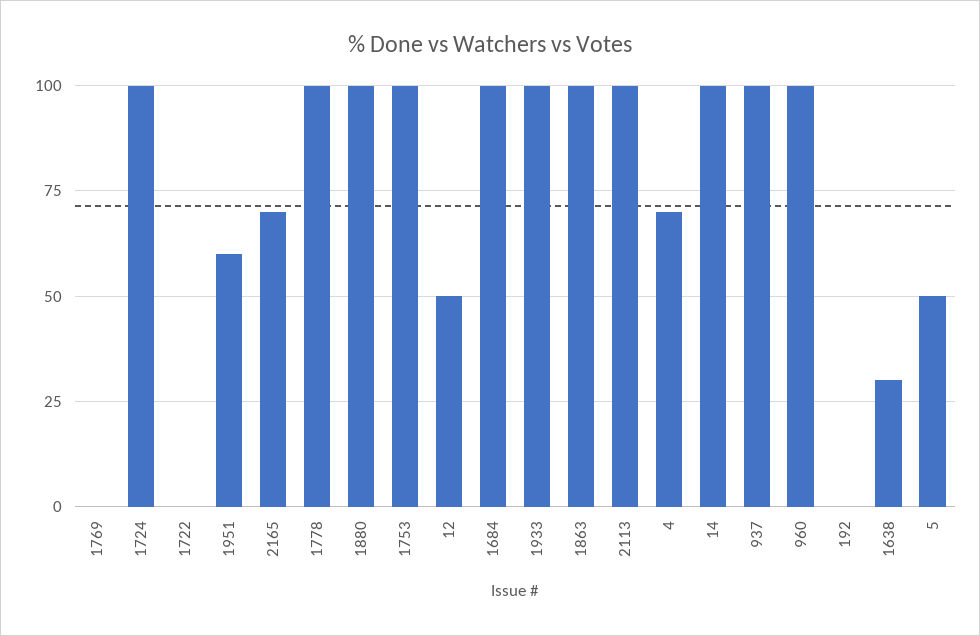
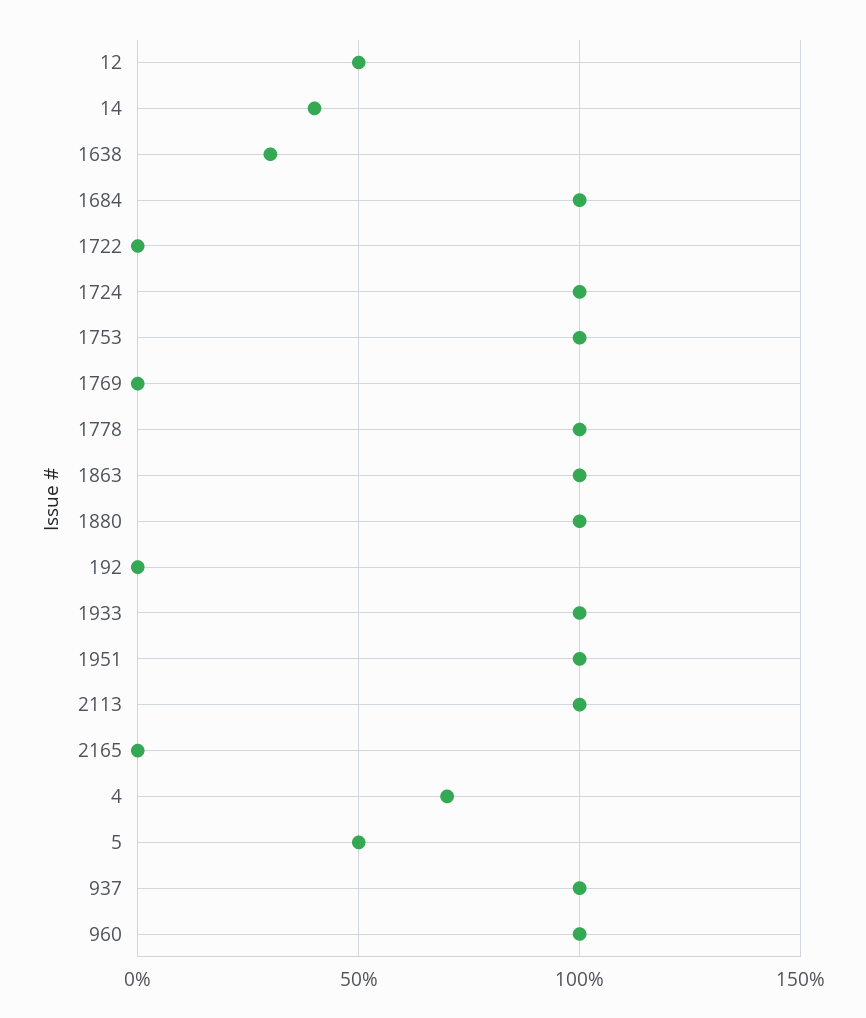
1951: 60 -> 100
2165: 70 -> 0
14: 100 -> 40

